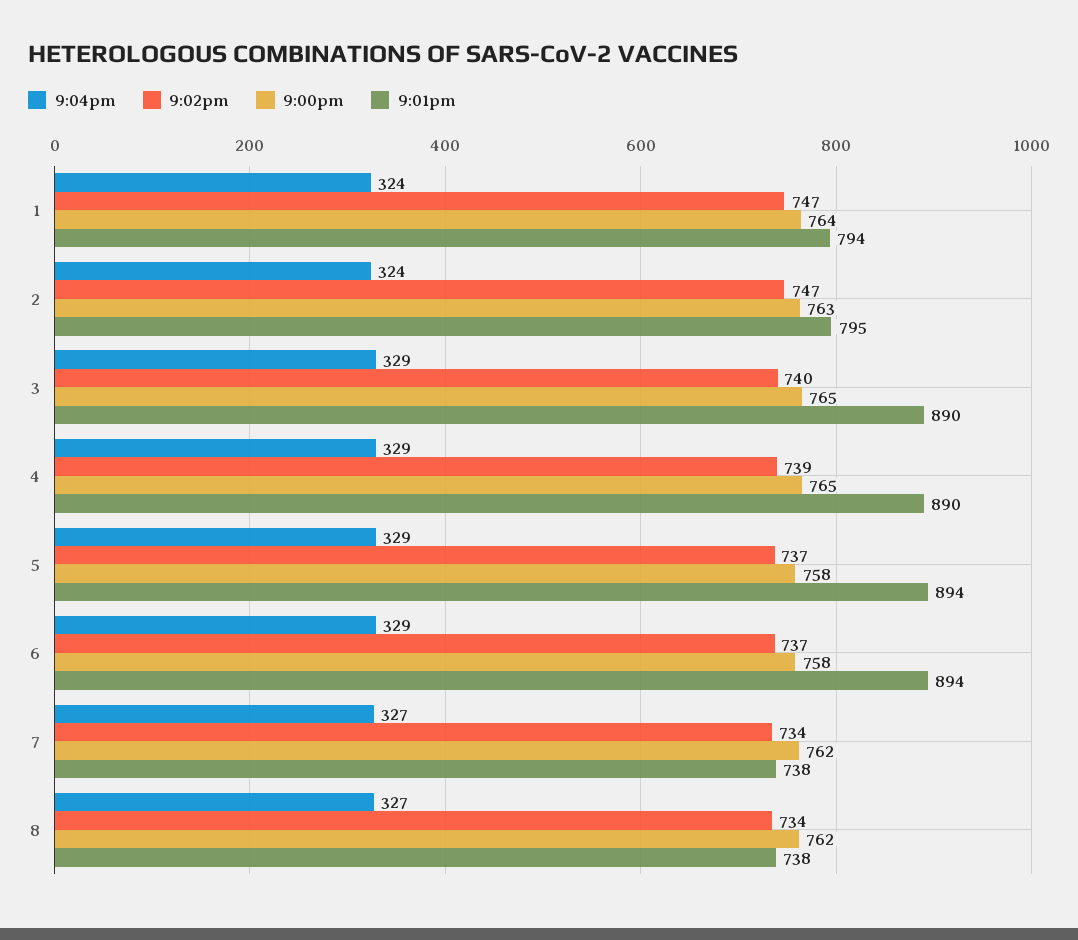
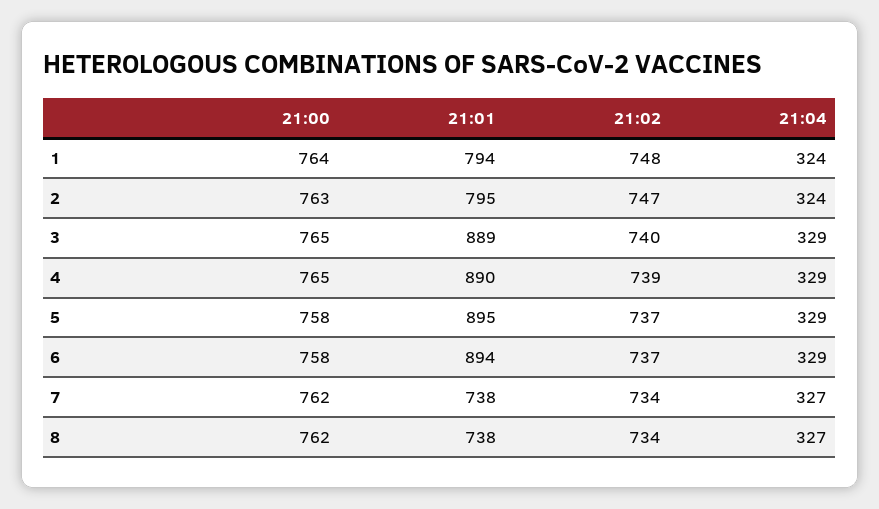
9:02pm, 1: 747 -> 748
9:01pm, 3: 890 -> 889
9:01pm, 5: 894 -> 895

